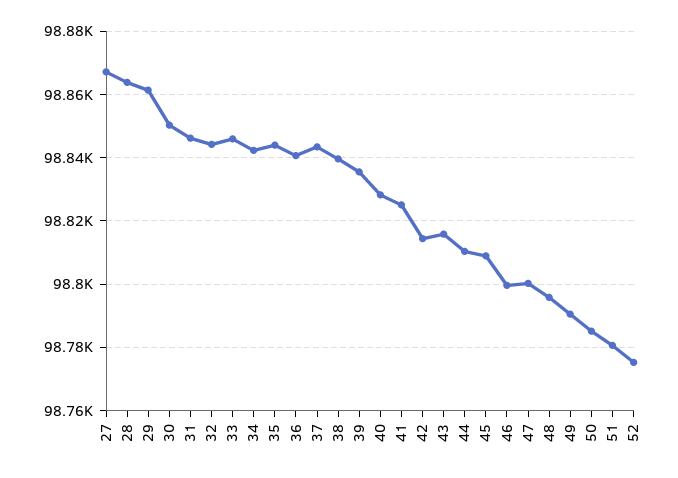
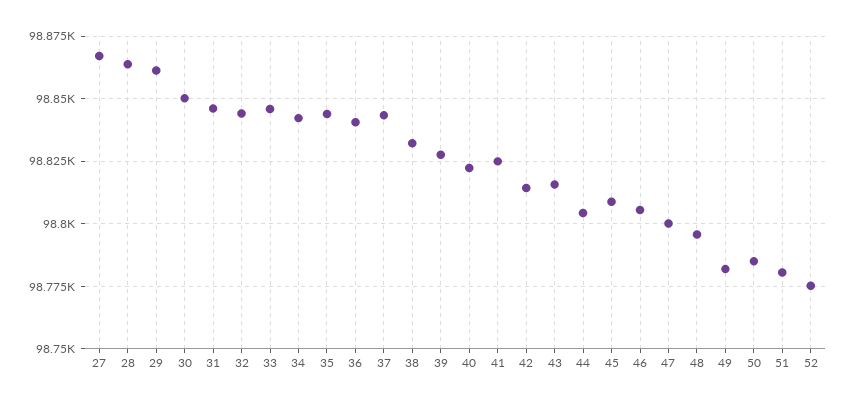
38: 98840 -> 98832.5
39: 98836 -> 98827.5
40: 98828 -> 98822.5
44: 98810 -> 98805
46: 98800 -> 98805
49: 98790 -> 98782.5

